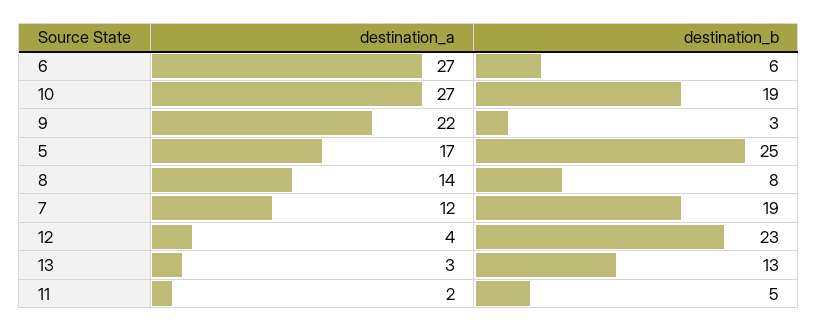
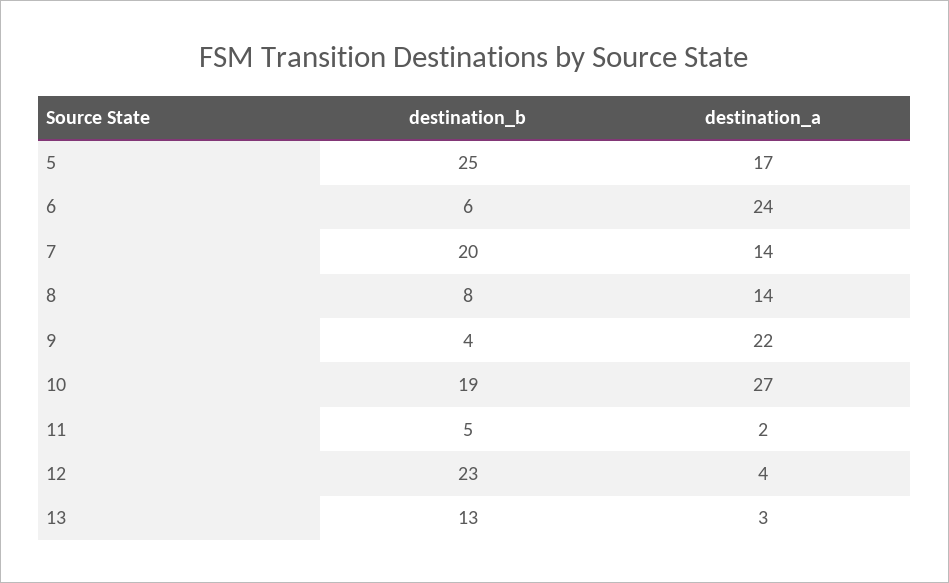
destination_a, 6: 27 -> 24
destination_b, 9: 3 -> 4
destination_a, 7: 12 -> 14
destination_b, 7: 19 -> 20

